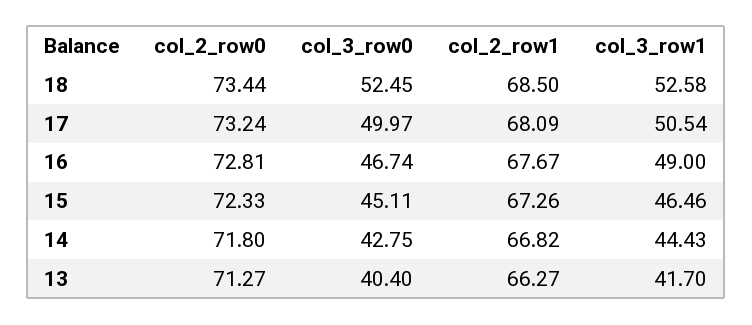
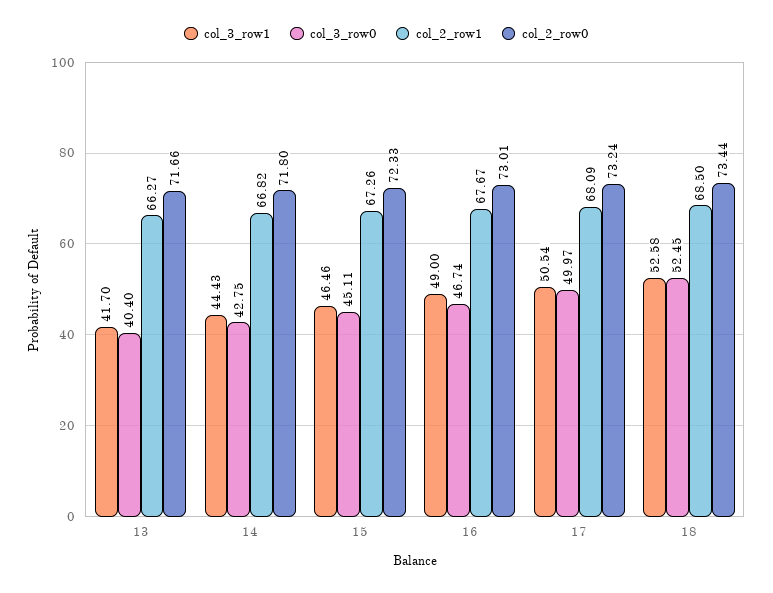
col_2_row0, 16: 72.81 -> 73.01
col_2_row0, 13: 71.27 -> 71.66

